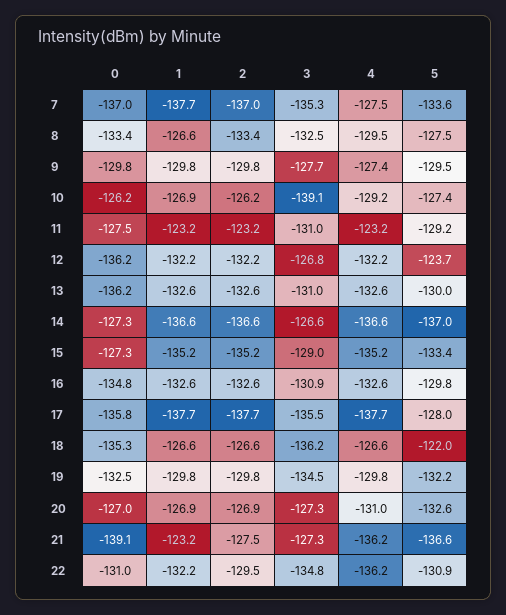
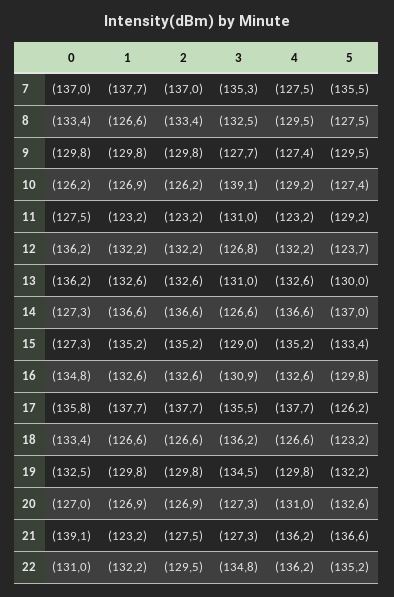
5, 7: -133.6 -> -135.5
5, 17: -128 -> -126.2
0, 18: -135.3 -> -133.4
5, 18: -122 -> -123.2
5, 22: -130.9 -> -135.2

